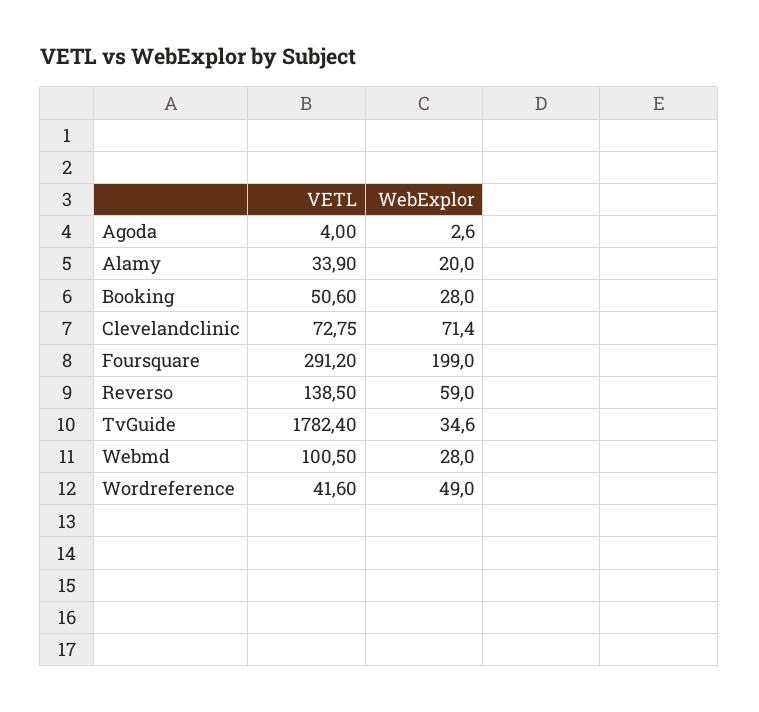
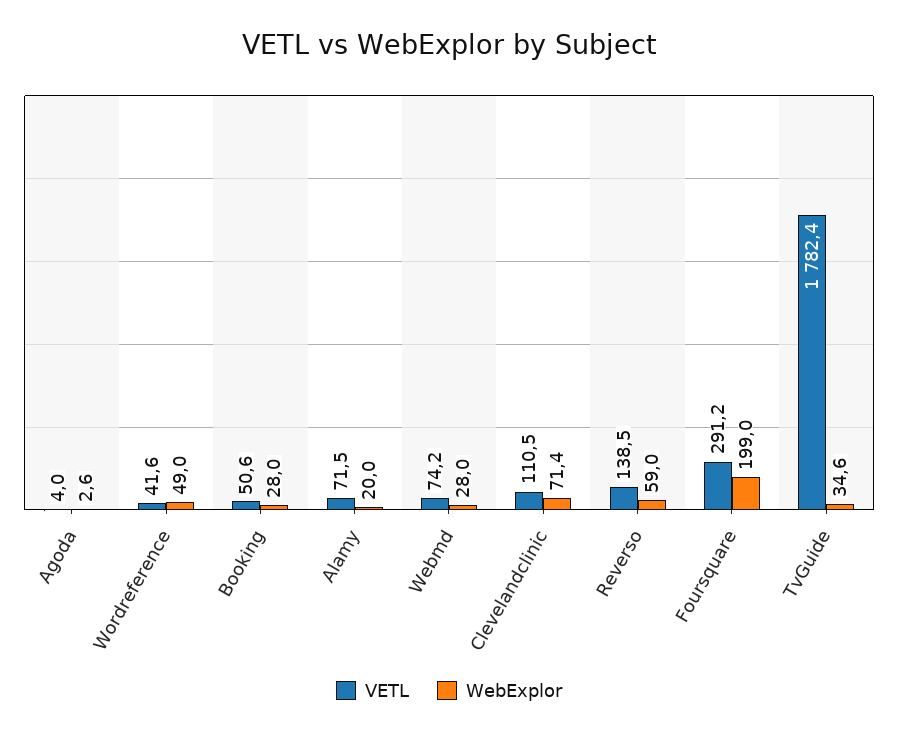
VETL, Alamy: 33.9 -> 71.5
VETL, Clevelandclinic: 72.75 -> 110.5
VETL, Webmd: 100.5 -> 74.2

